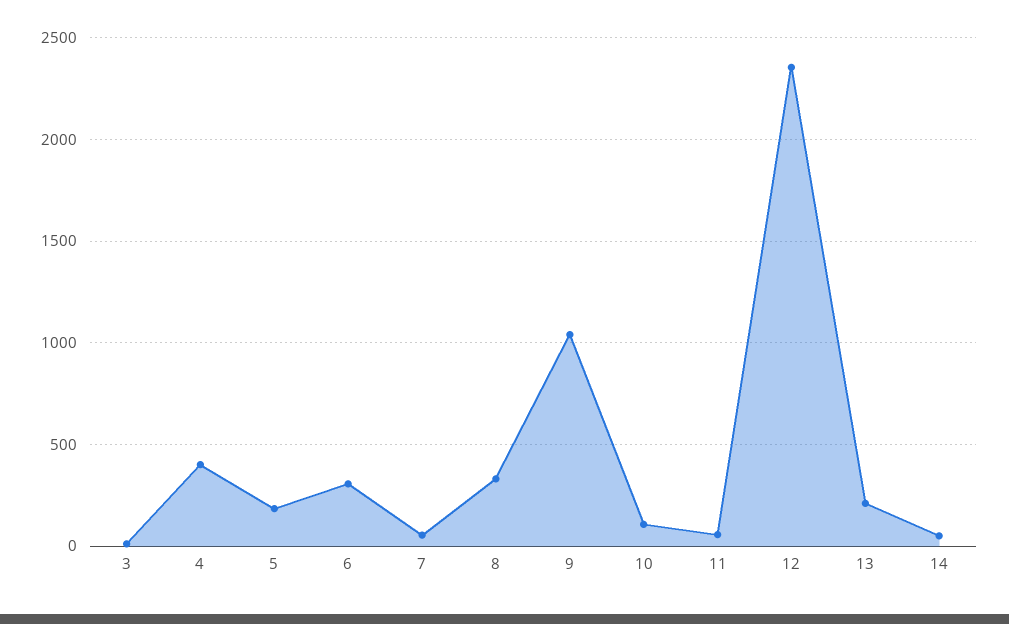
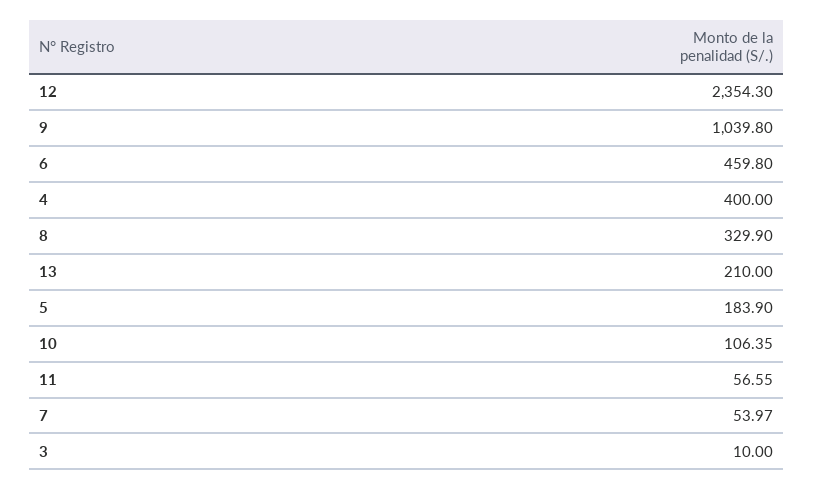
6: 300 -> 459.8
14: 50 -> none

